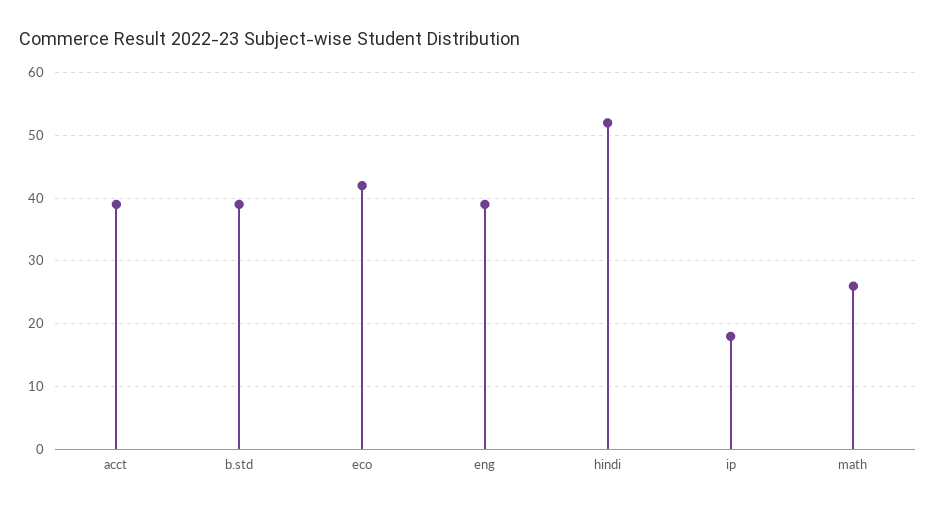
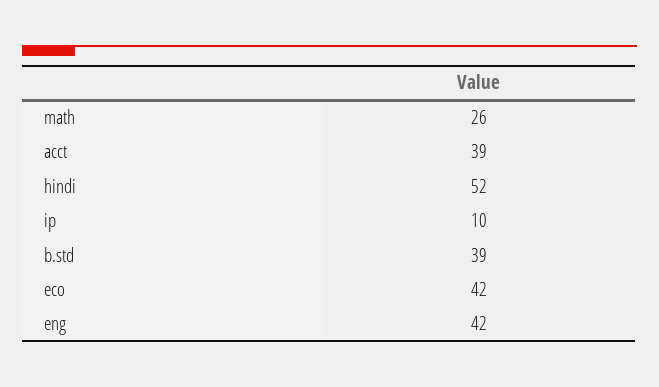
eng: 39 -> 42
ip: 18 -> 10

